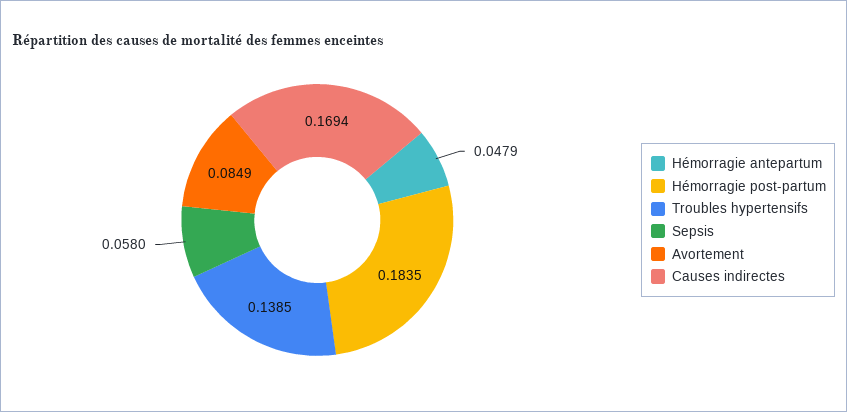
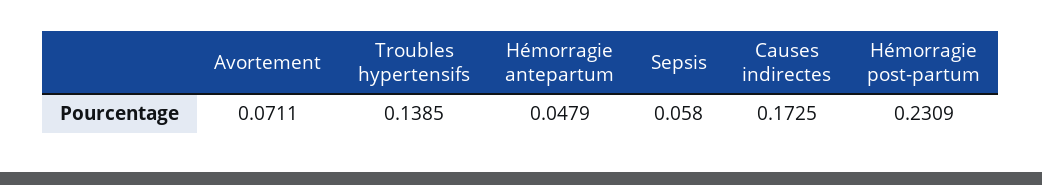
Hémorragie post-partum: 0.1835 -> 0.2309
Avortement: 0.0849 -> 0.0711
Causes indirectes: 0.1694 -> 0.1725

